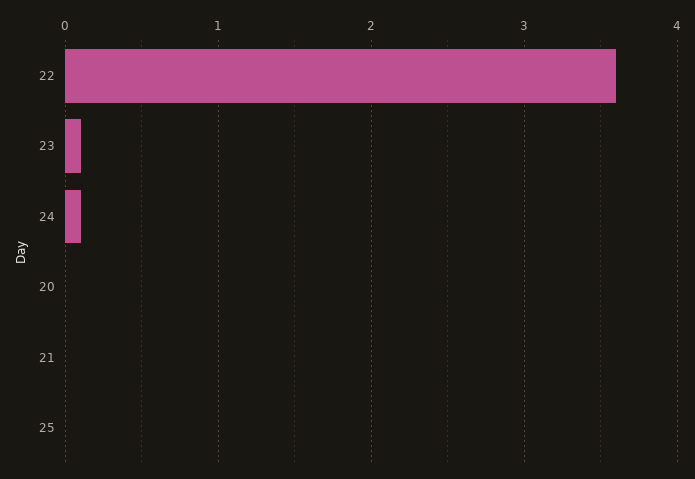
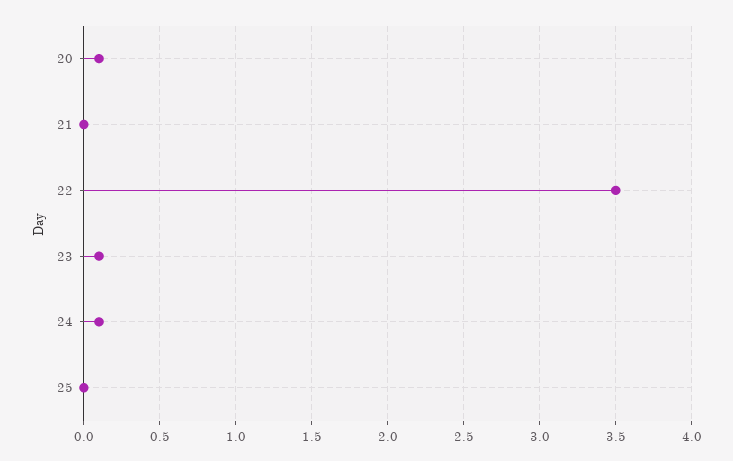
22: 3.6 -> 3.5
20: 0 -> 0.1

